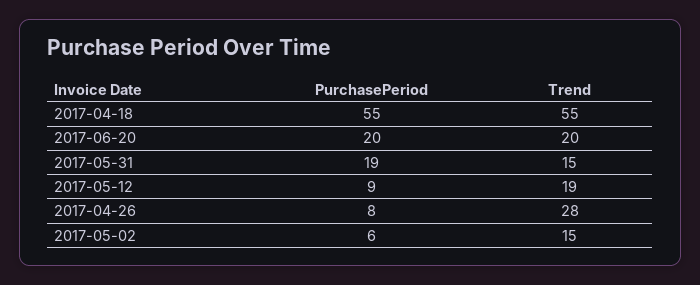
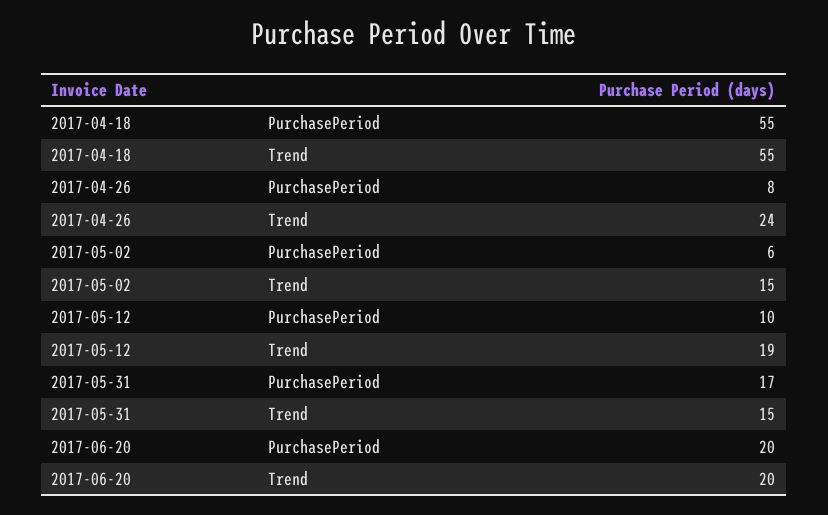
PurchasePeriod, 2017-05-31: 19 -> 17
PurchasePeriod, 2017-05-12: 9 -> 10
Trend, 2017-04-26: 28 -> 24

